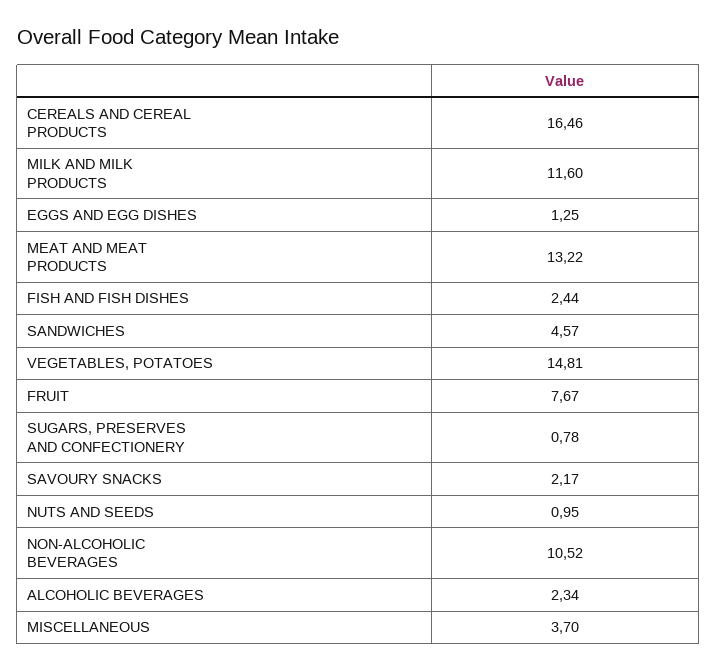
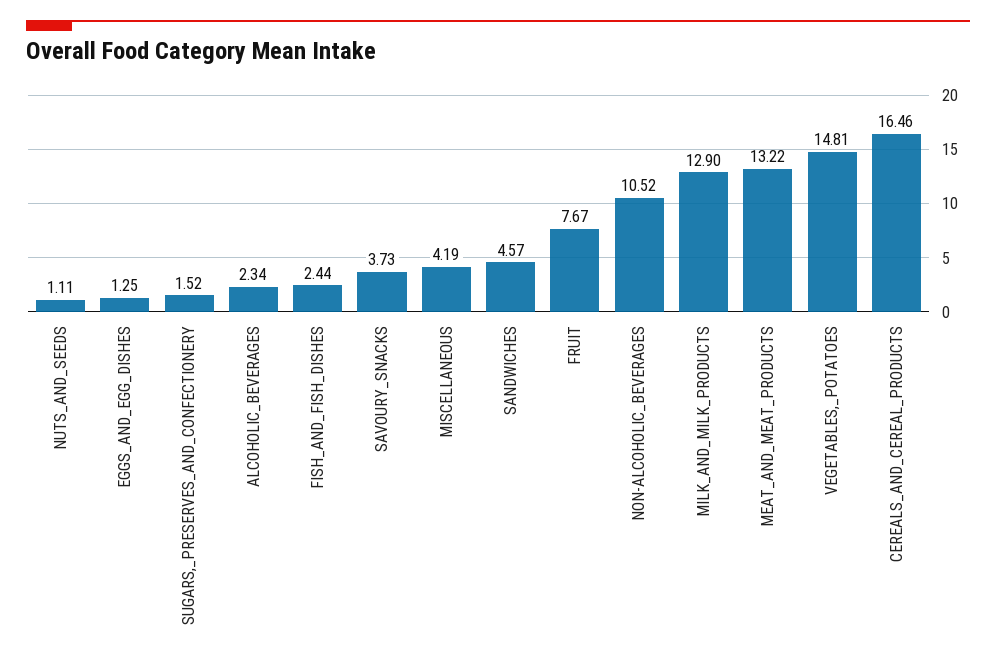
MILK AND MILK PRODUCTS: 11.6 -> 12.9
SUGARS, PRESERVES AND CONFECTIONERY: 0.78 -> 1.52
SAVOURY SNACKS: 2.17 -> 3.73
NUTS AND SEEDS: 0.95 -> 1.11
MISCELLANEOUS: 3.7 -> 4.19

